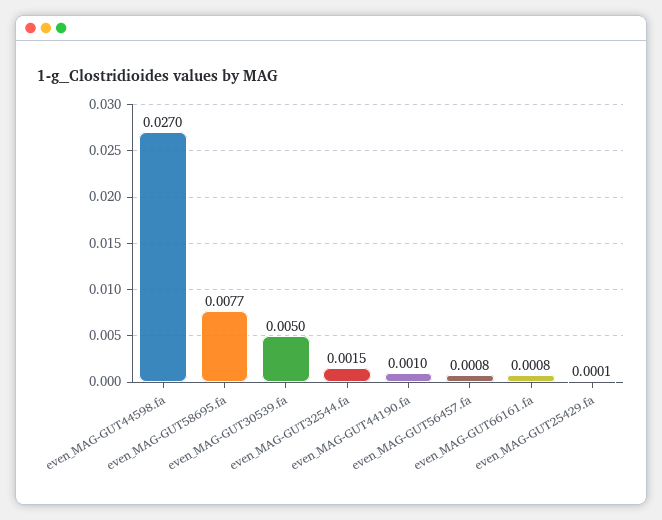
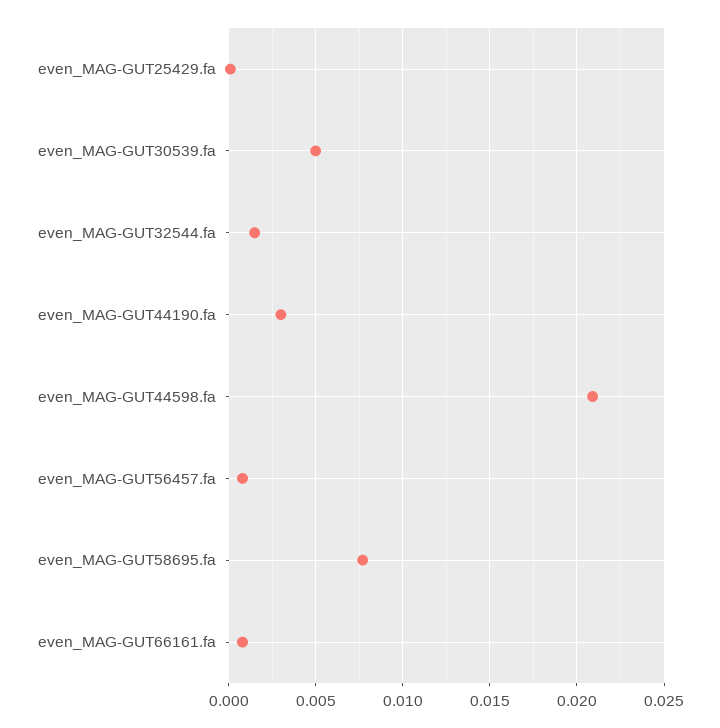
even_MAG-GUT44598.fa: 0.027 -> 0.021
even_MAG-GUT44190.fa: 0.001 -> 0.003

